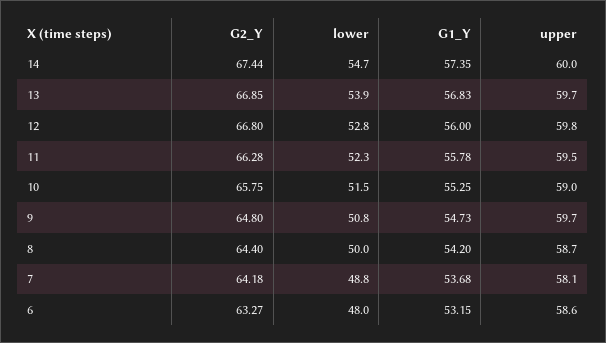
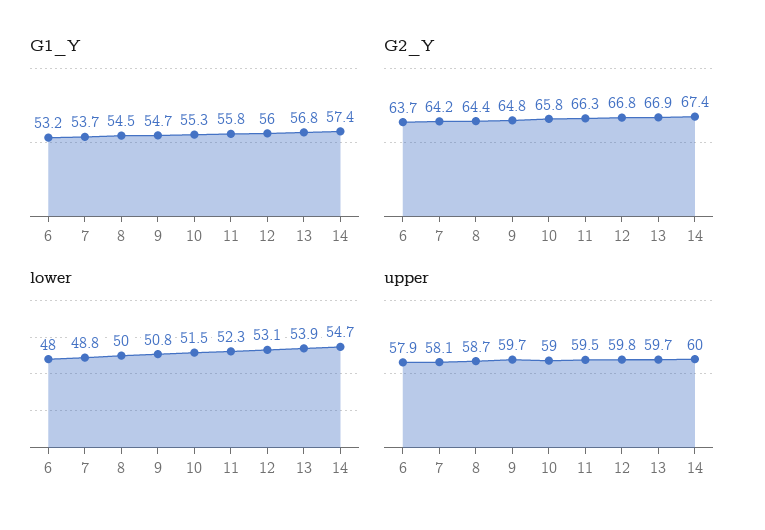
lower, 12: 52.8 -> 53.1
G1_Y, 8: 54.2 -> 54.5
G2_Y, 6: 63.27 -> 63.7
upper, 6: 58.6 -> 57.9

